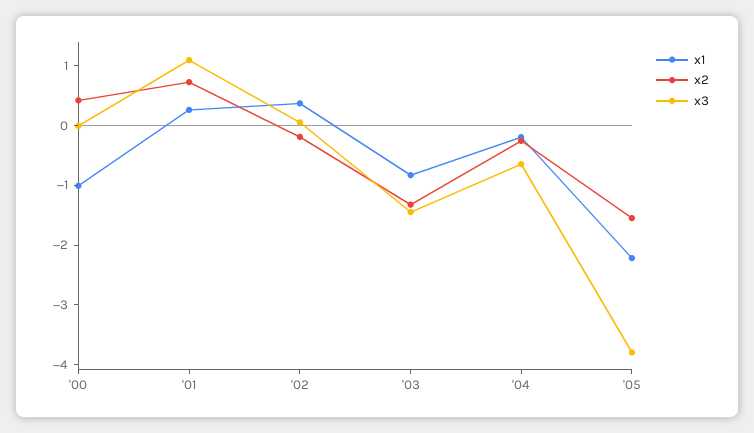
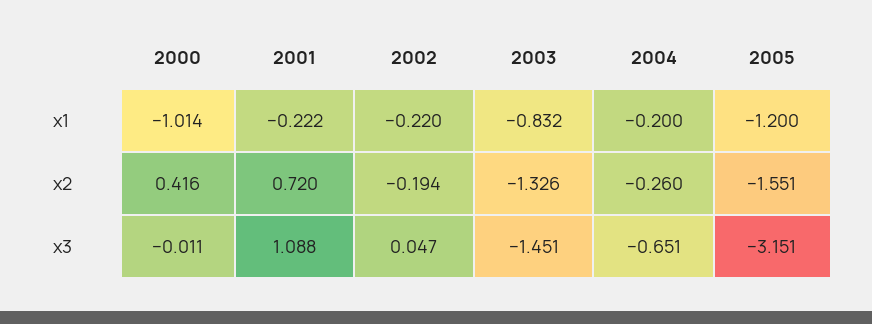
x1, '01: 0.2 -> -0.222
x1, '02: 0.4 -> -0.22
x1, '05: -2.2 -> -1.2
x3, '05: -3.8 -> -3.151

